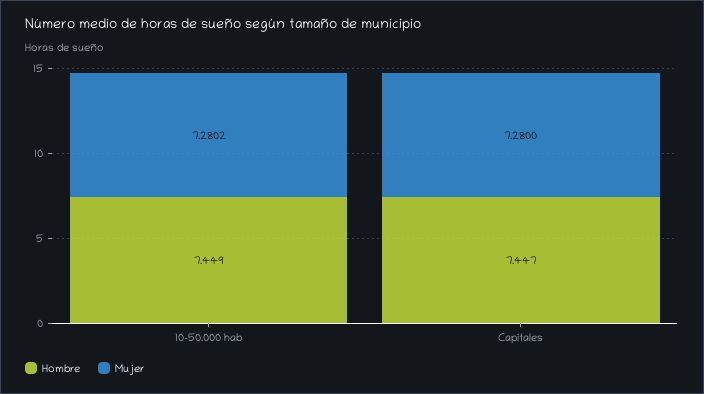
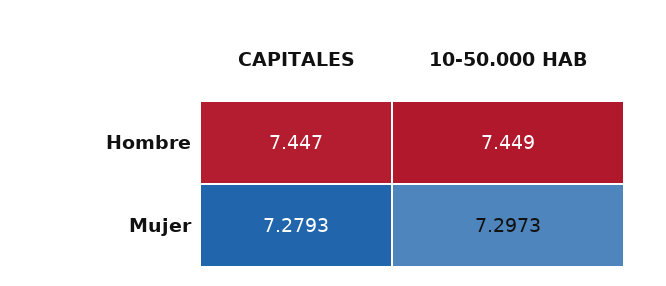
Mujer, 10-50.000 hab: 7.2802 -> 7.2973
Mujer, Capitales: 7.28 -> 7.2793

